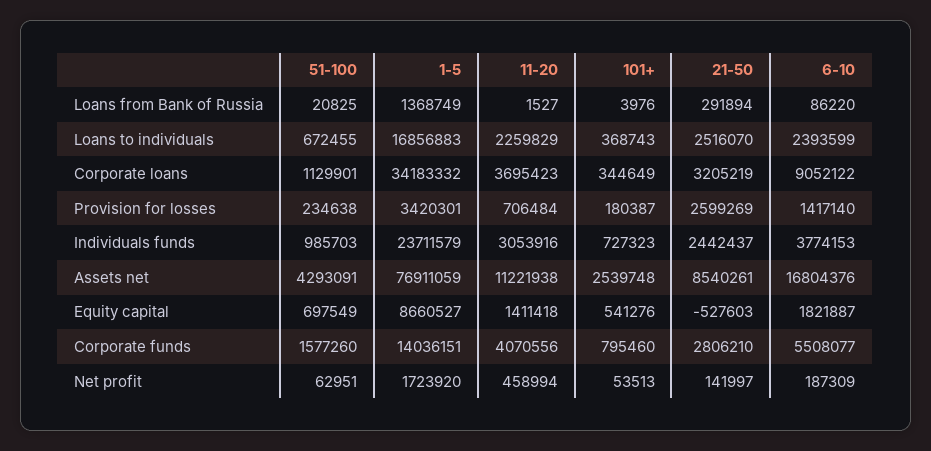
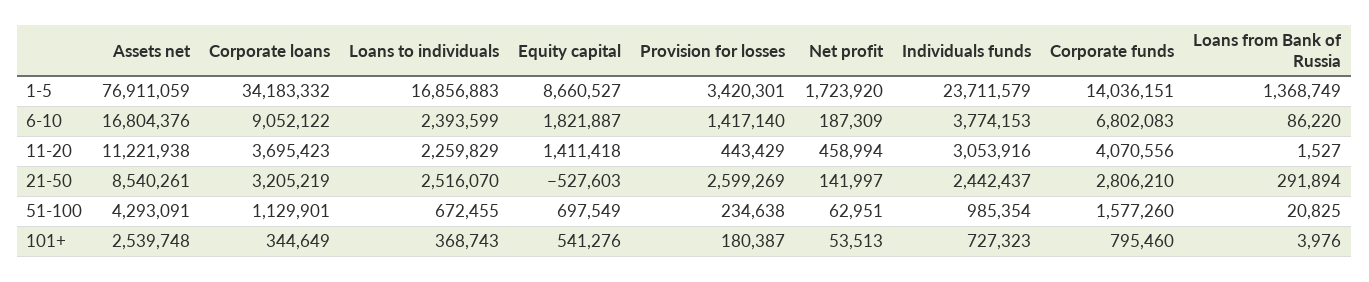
11-20, Provision for losses: 706484 -> 443429
51-100, Individuals funds: 985703 -> 985354
6-10, Corporate funds: 5508077 -> 6802083

